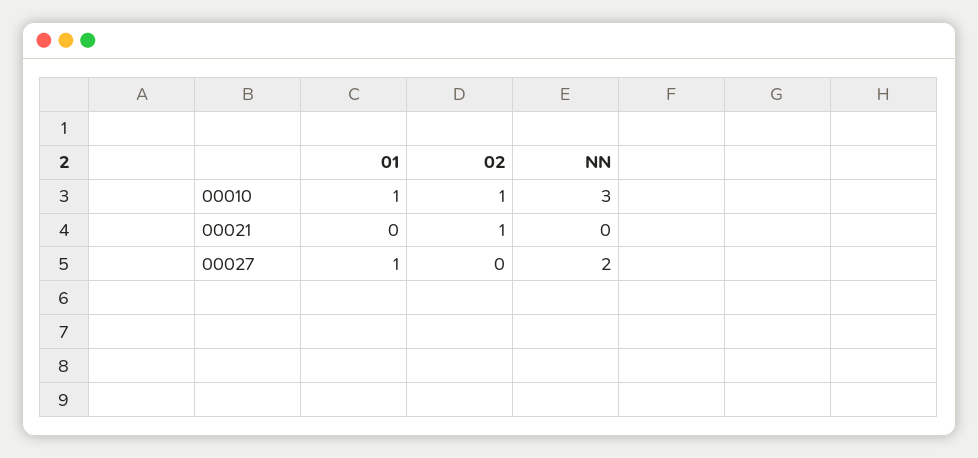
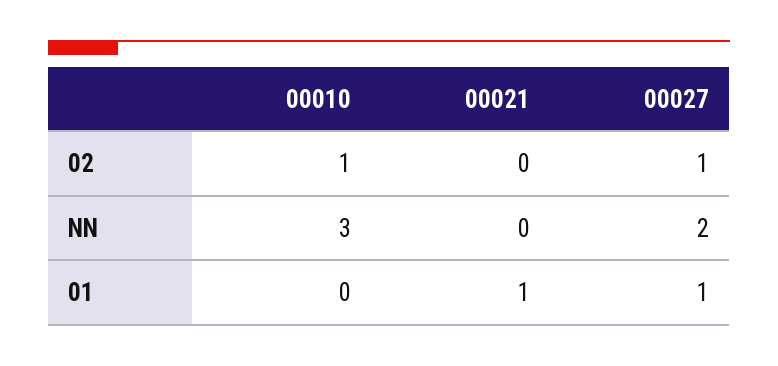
01, 00010: 1 -> 0
01, 00021: 0 -> 1
02, 00021: 1 -> 0
02, 00027: 0 -> 1

